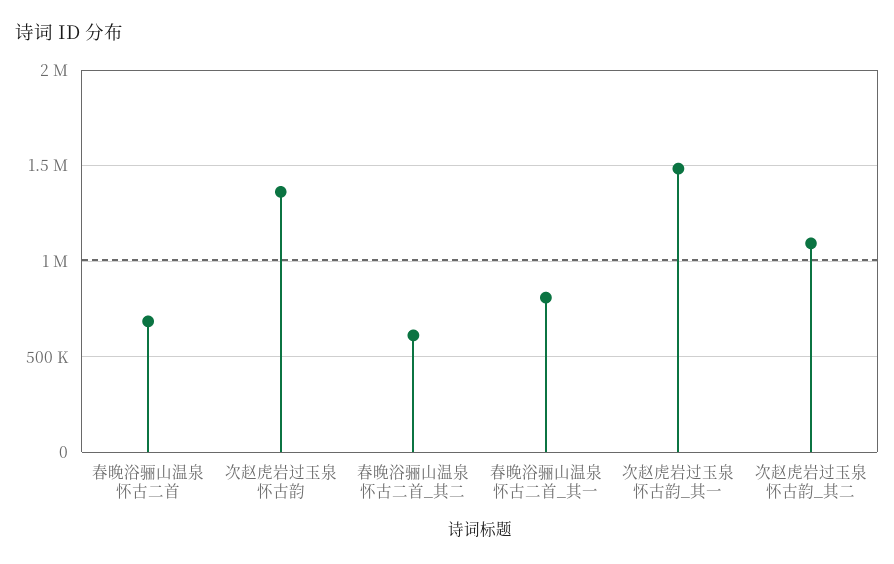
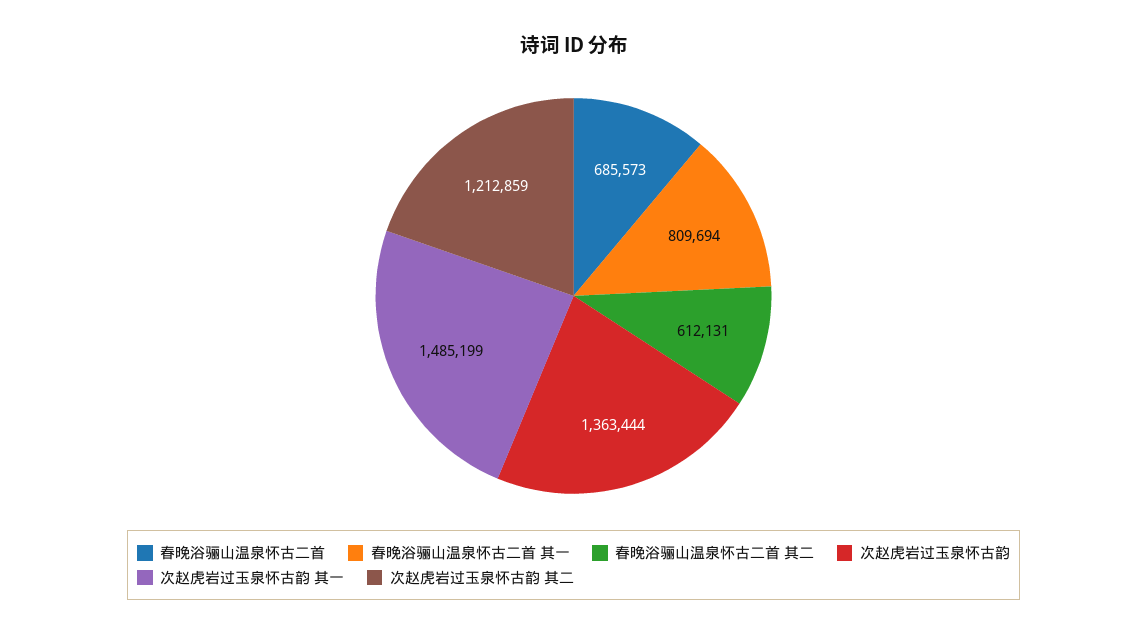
次赵虎岩过玉泉怀古韵_其二: 1100000 -> 1212859

